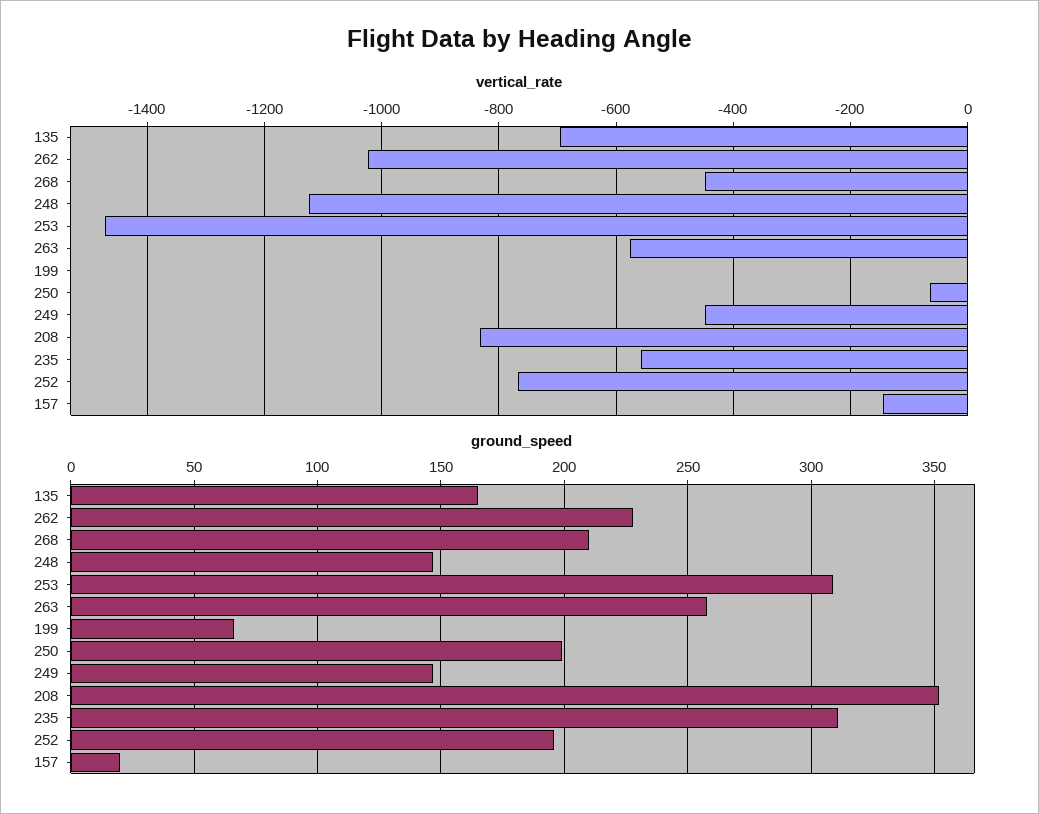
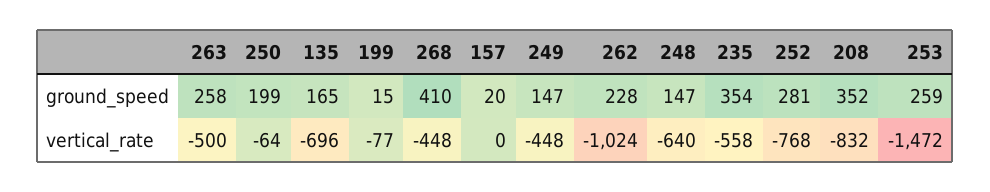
vertical_rate, 248: -1120 -> -640
vertical_rate, 263: -580 -> -500
vertical_rate, 199: 0 -> -77
vertical_rate, 157: -140 -> 0
ground_speed, 268: 210 -> 410
ground_speed, 253: 310 -> 259
ground_speed, 199: 65 -> 15
ground_speed, 235: 310 -> 354
ground_speed, 252: 195 -> 281

